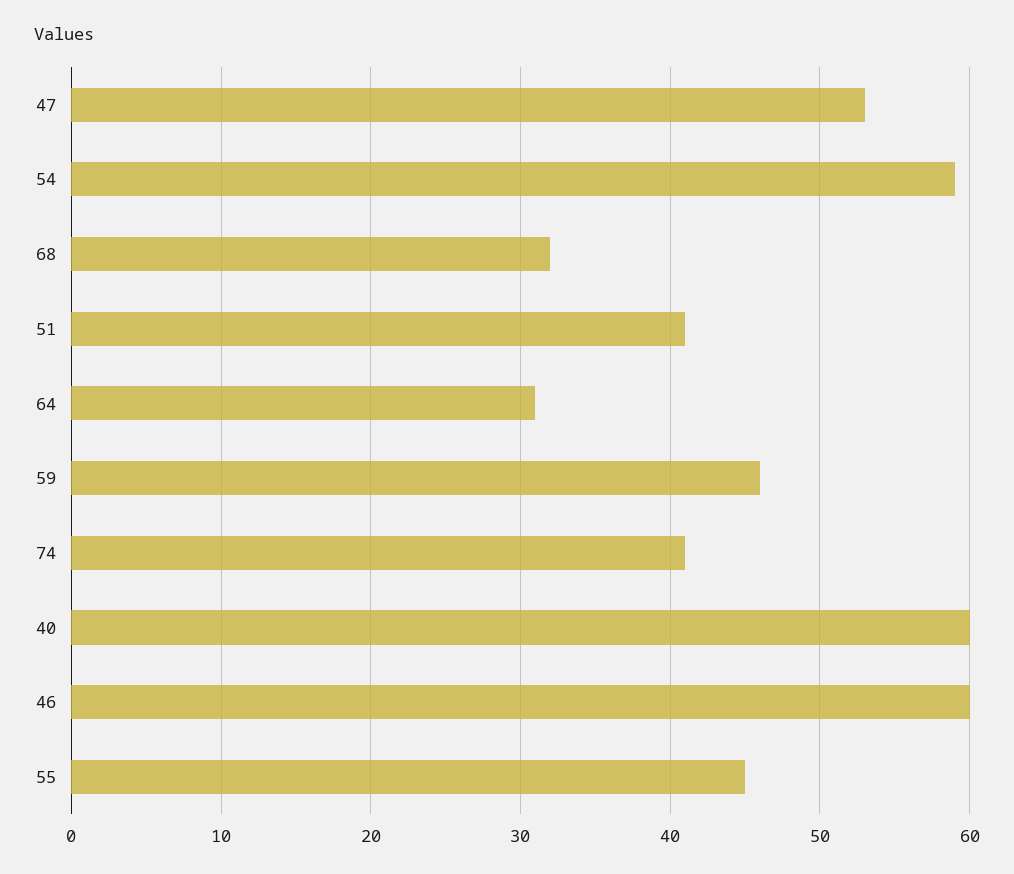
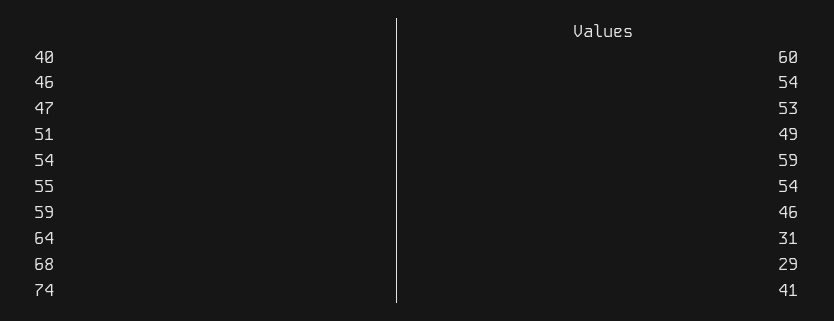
68: 32 -> 29
51: 41 -> 49
46: 60 -> 54
55: 45 -> 54

